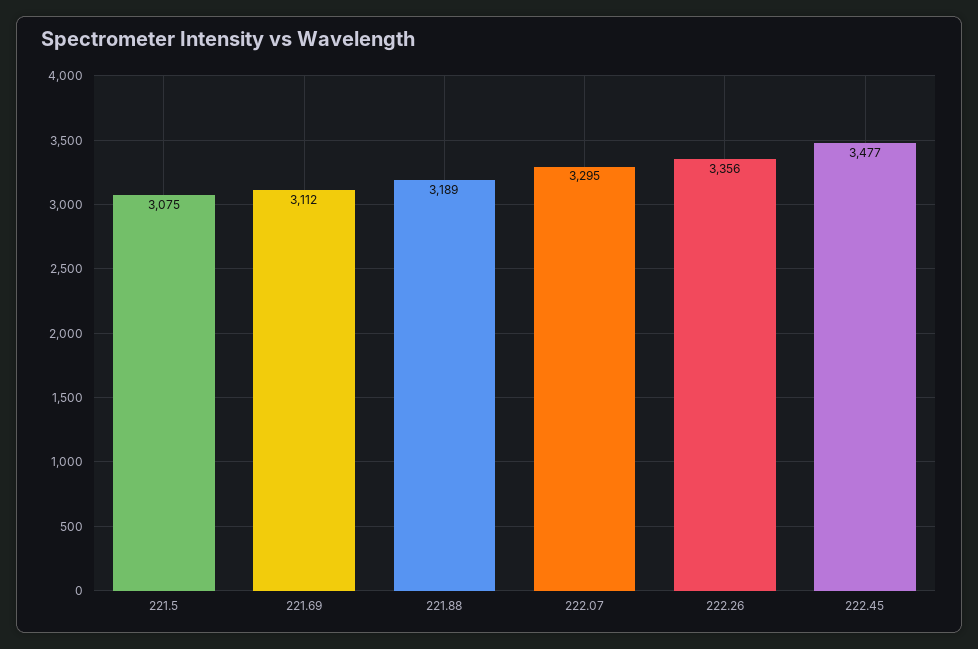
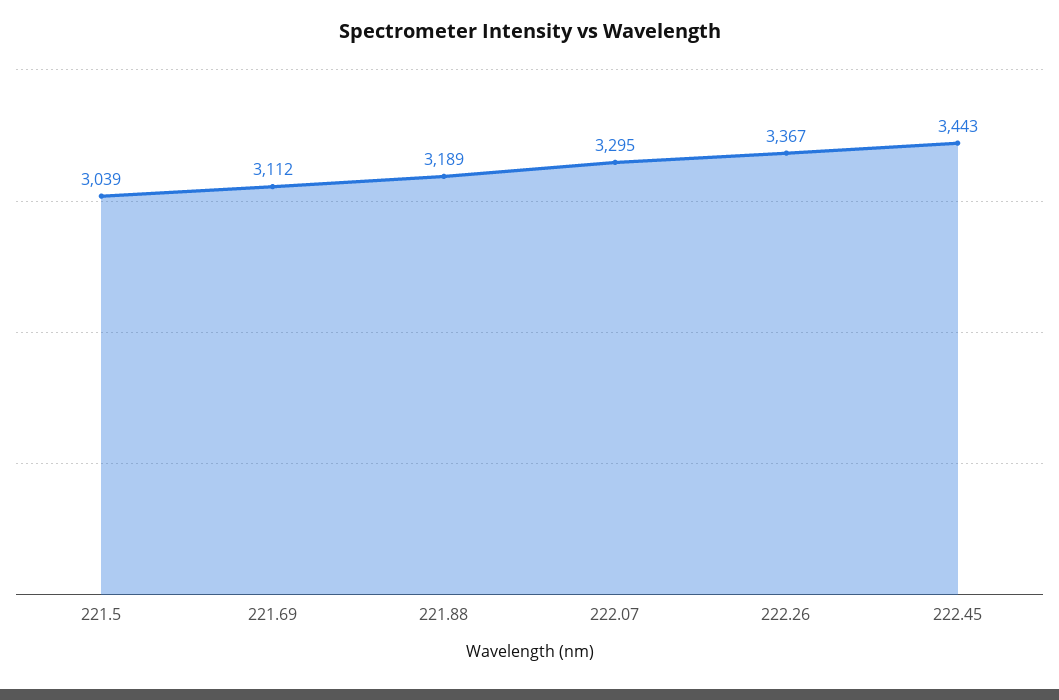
221.5: 3075 -> 3039
222.26: 3356 -> 3367
222.45: 3477 -> 3443

